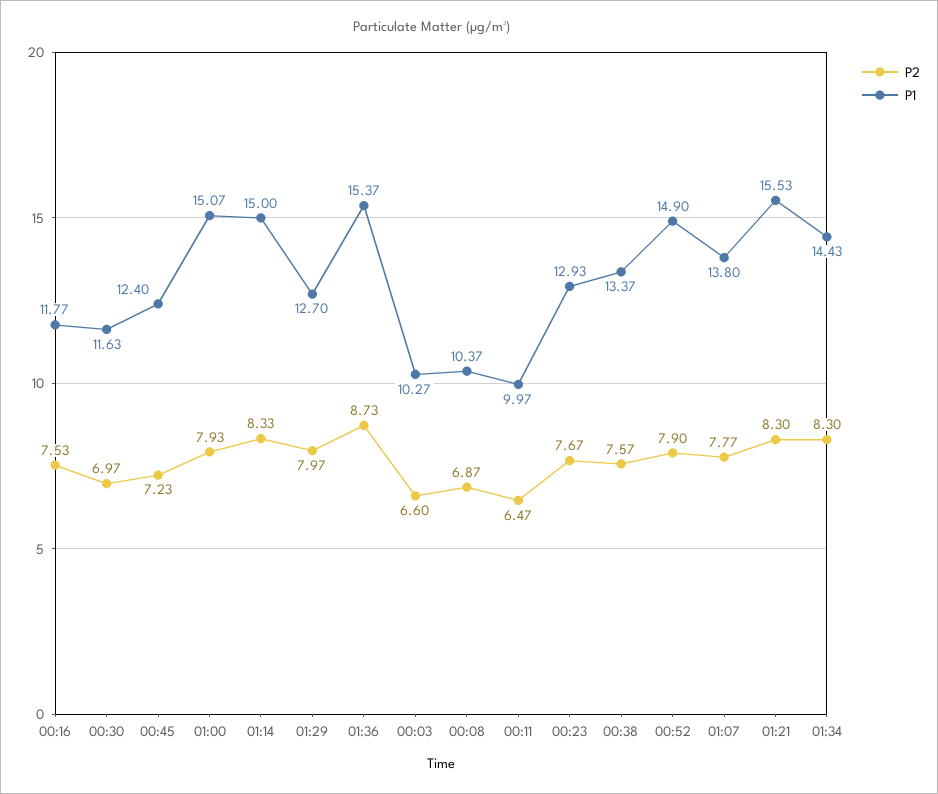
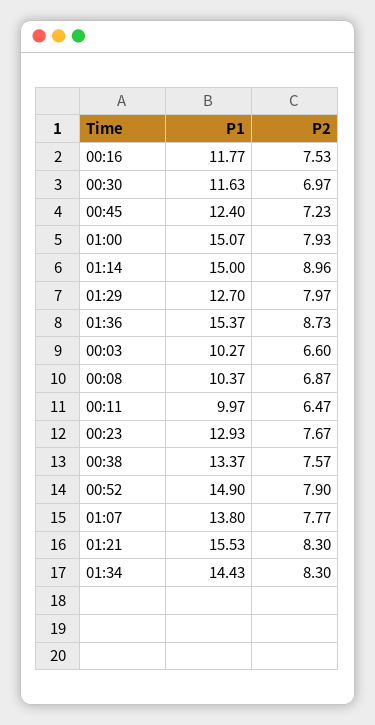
P2, 01:14: 8.33 -> 8.96

